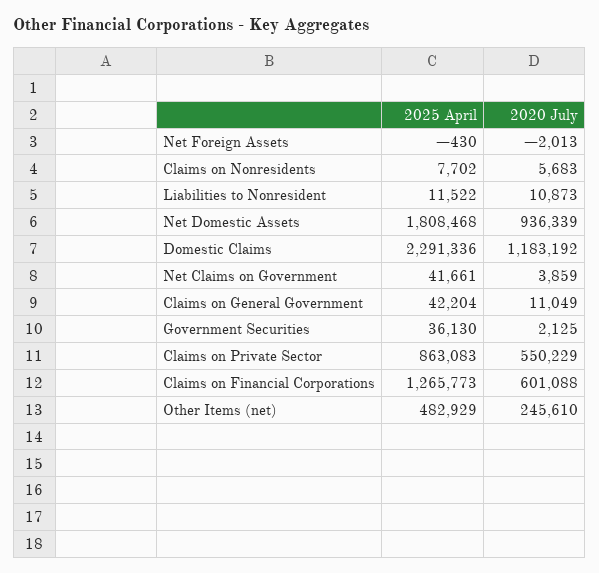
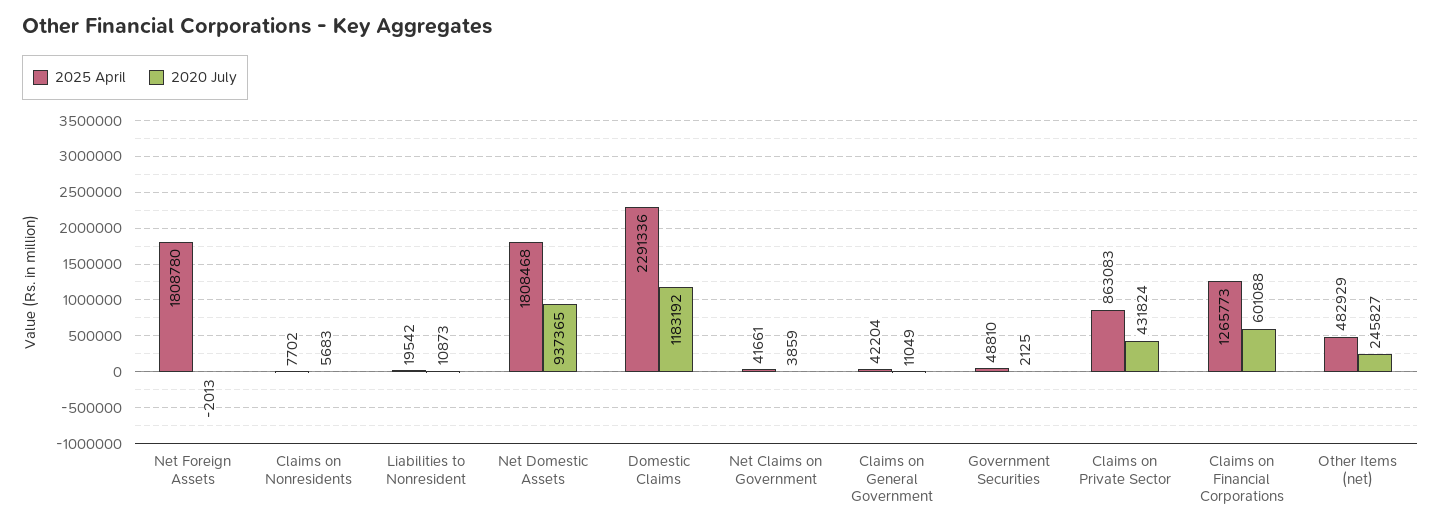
2025 April, Net Foreign Assets: -430 -> 1808780
2025 April, Liabilities to Nonresident: 11522 -> 19542
2020 July, Net Domestic Assets: 936339 -> 937365
2025 April, Government Securities: 36130 -> 48810
2020 July, Claims on Private Sector: 550229 -> 431824
2020 July, Other Items (net): 245610 -> 245827

